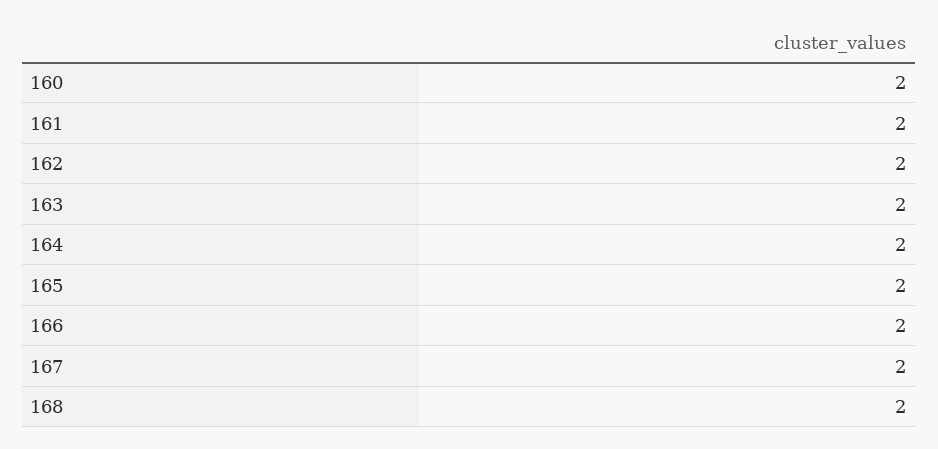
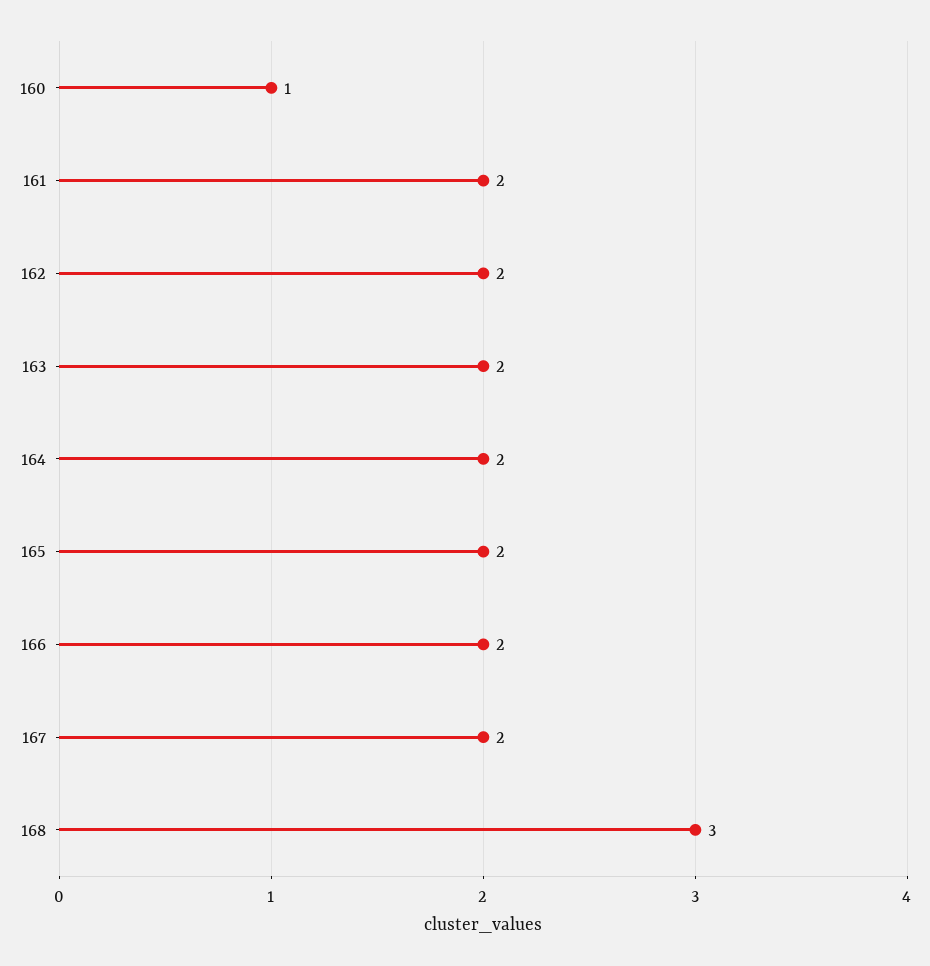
160: 2 -> 1
168: 2 -> 3

